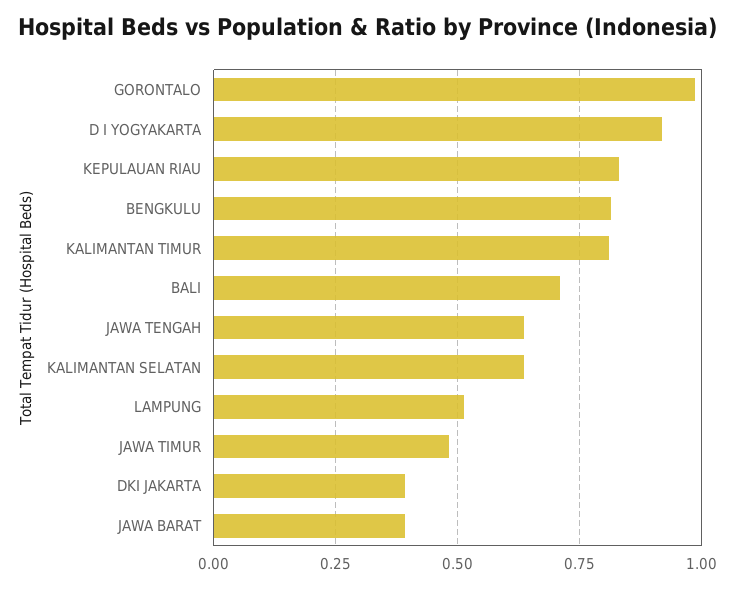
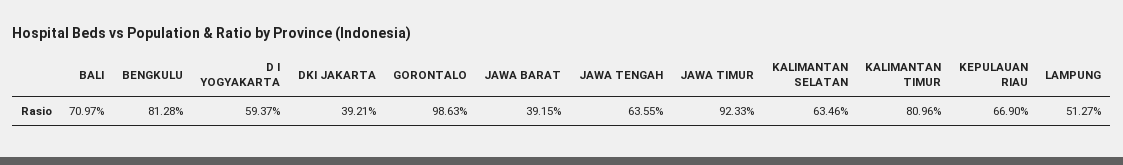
D I YOGYAKARTA: 0.925 -> 0.5937
KEPULAUAN RIAU: 0.825 -> 0.669
JAWA TIMUR: 0.475 -> 0.9233

